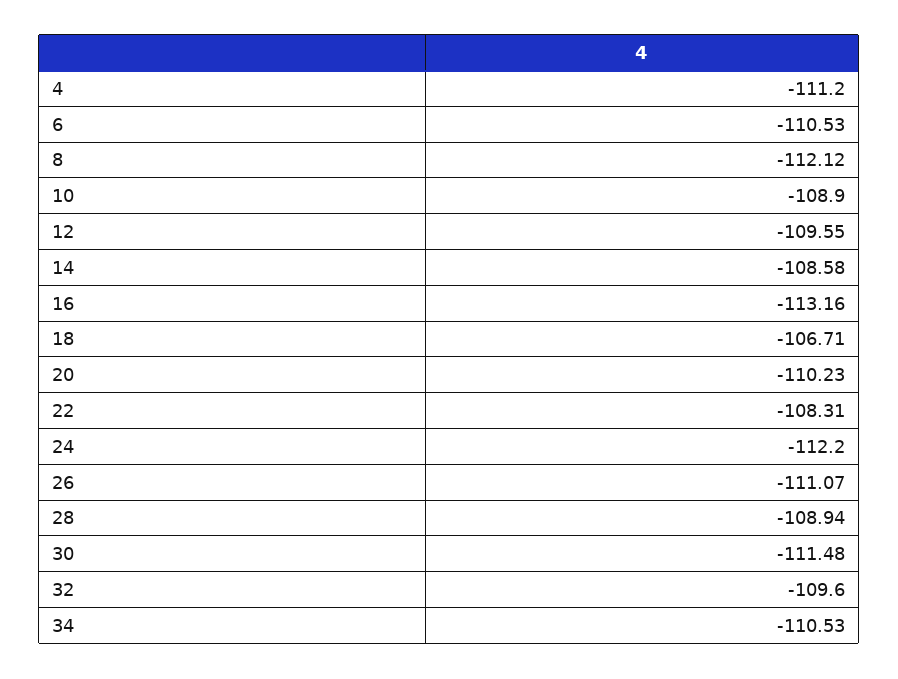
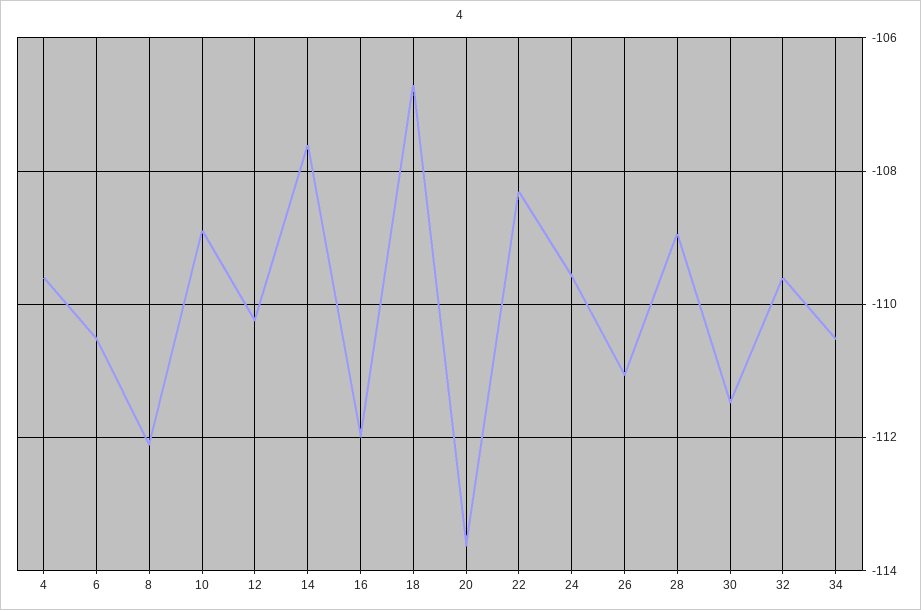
4: -111.2 -> -109.6
12: -109.55 -> -110.2
14: -108.58 -> -107.6
16: -113.16 -> -112
20: -110.23 -> -113.6
24: -112.2 -> -109.6

